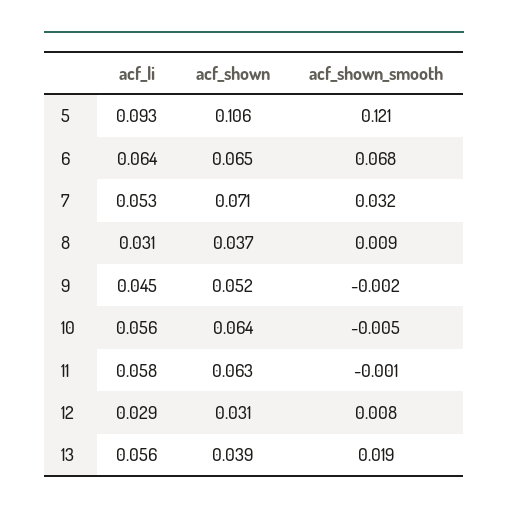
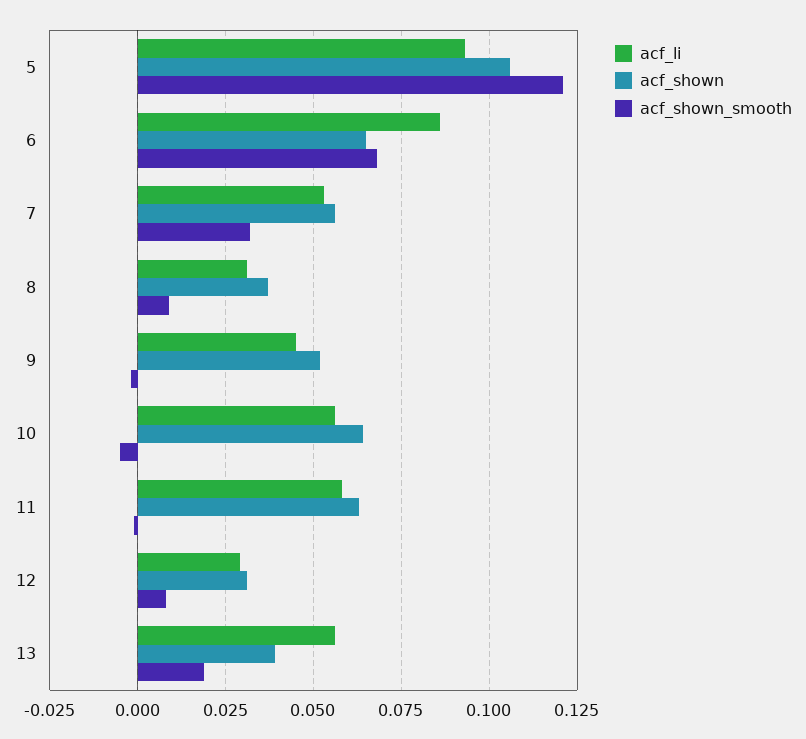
acf_li, 6: 0.064 -> 0.085
acf_shown, 7: 0.071 -> 0.055

